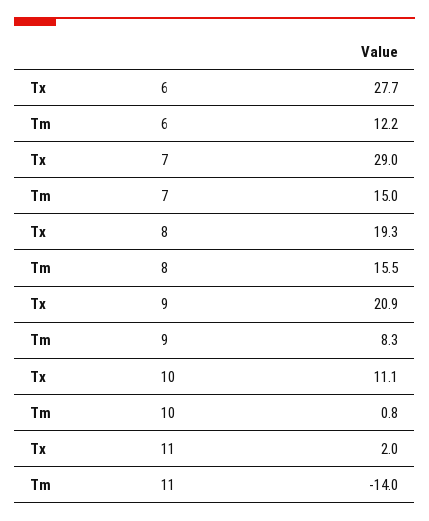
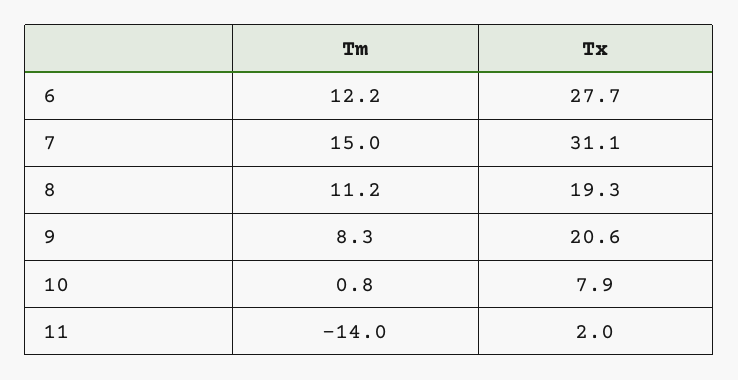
Tx, 7: 29 -> 31.1
Tm, 8: 15.5 -> 11.2
Tx, 9: 20.9 -> 20.6
Tx, 10: 11.1 -> 7.9

